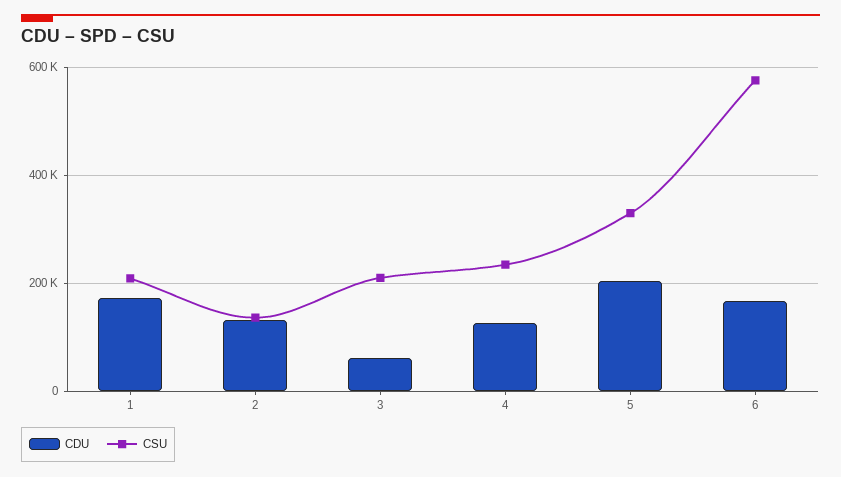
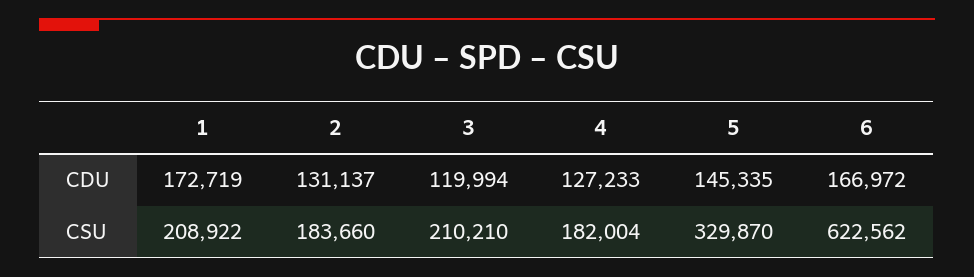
CSU, 2: 140000 -> 183660
CDU, 3: 60000 -> 119994
CSU, 4: 240000 -> 182004
CDU, 5: 200000 -> 145335
CSU, 6: 580000 -> 622562

